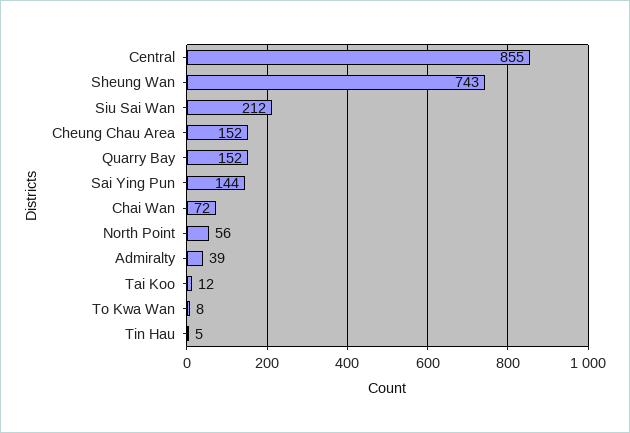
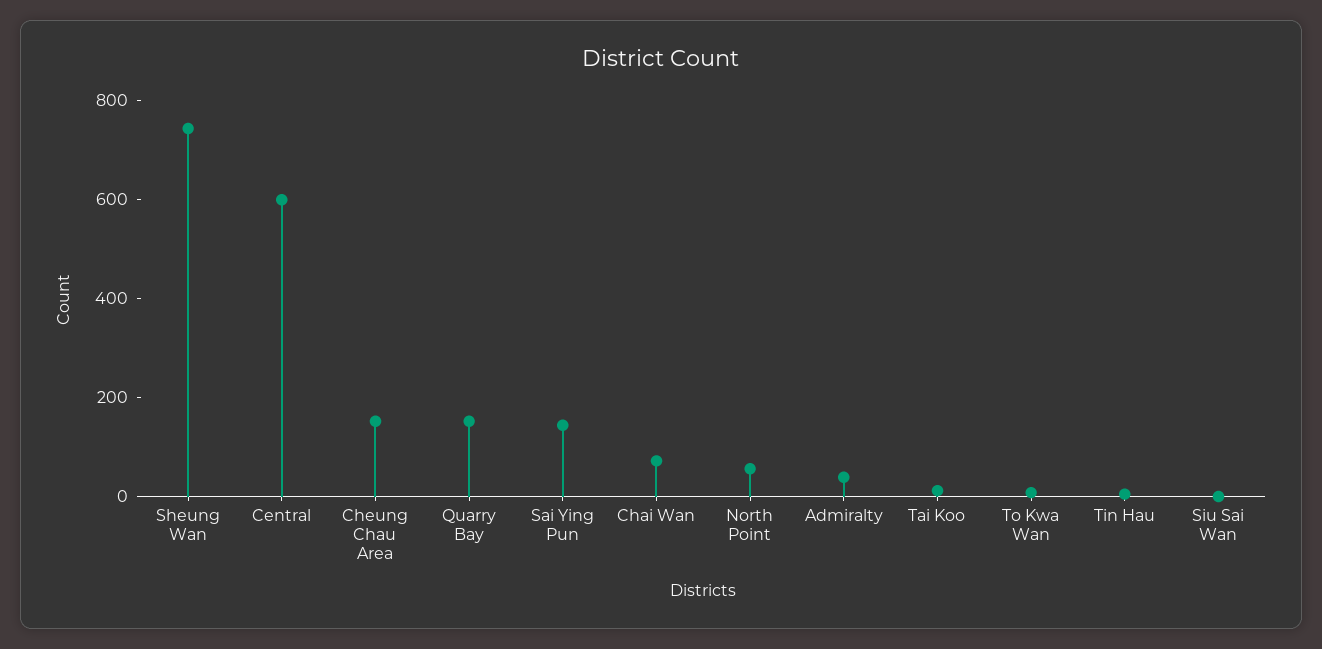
Central: 855 -> 600
Siu Sai Wan: 212 -> 0

